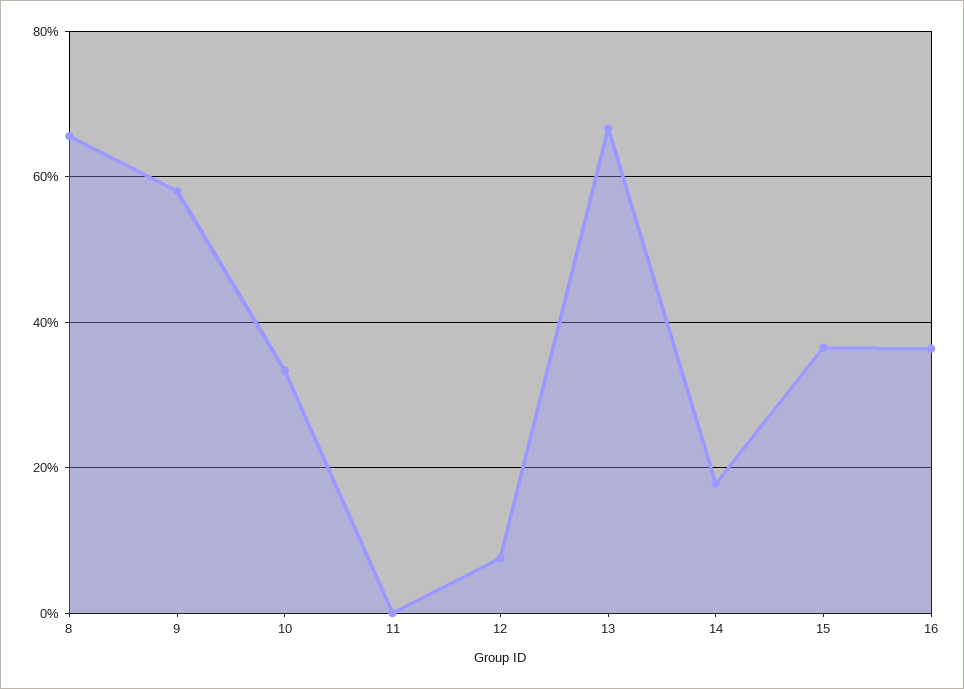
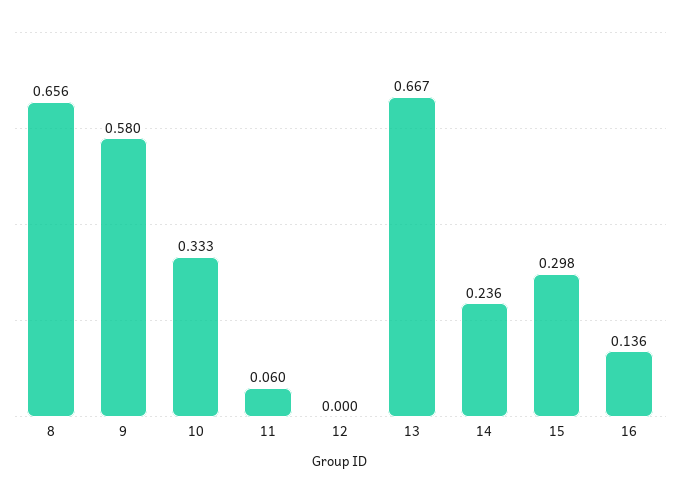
11: 0 -> 0.06
12: 0.08 -> 0
14: 0.18 -> 0.236
15: 0.36 -> 0.298
16: 0.36 -> 0.136

